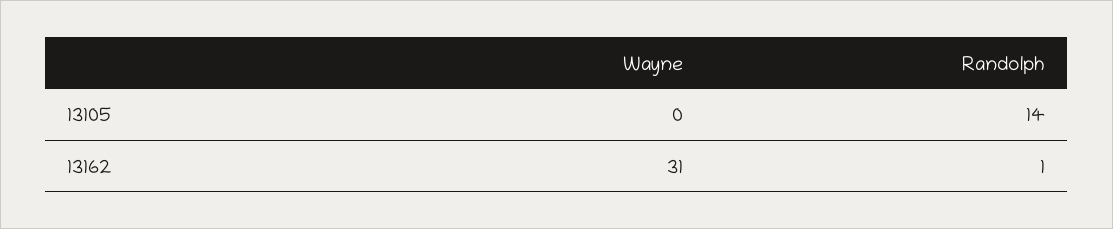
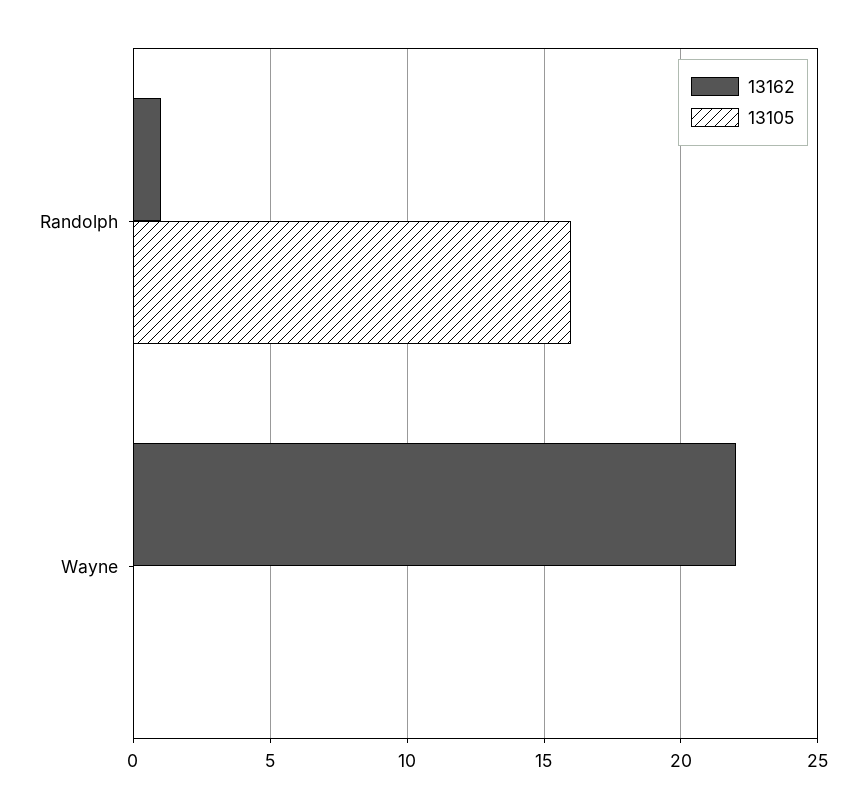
13105, Randolph: 14 -> 16
13162, Wayne: 31 -> 22

